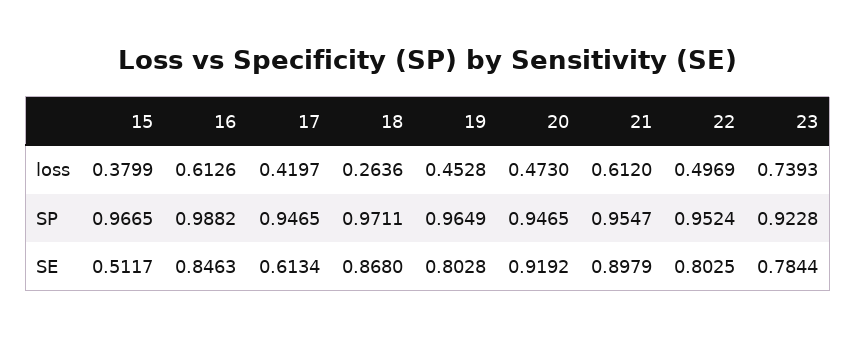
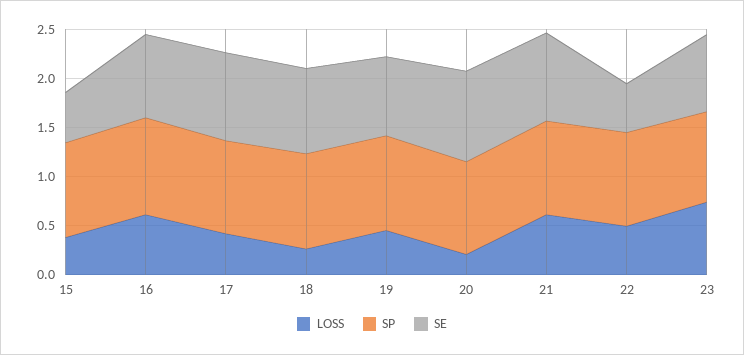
loss, 20: 0.473 -> 0.2
SE, 17: 0.6134 -> 0.9
SE, 22: 0.8025 -> 0.5

